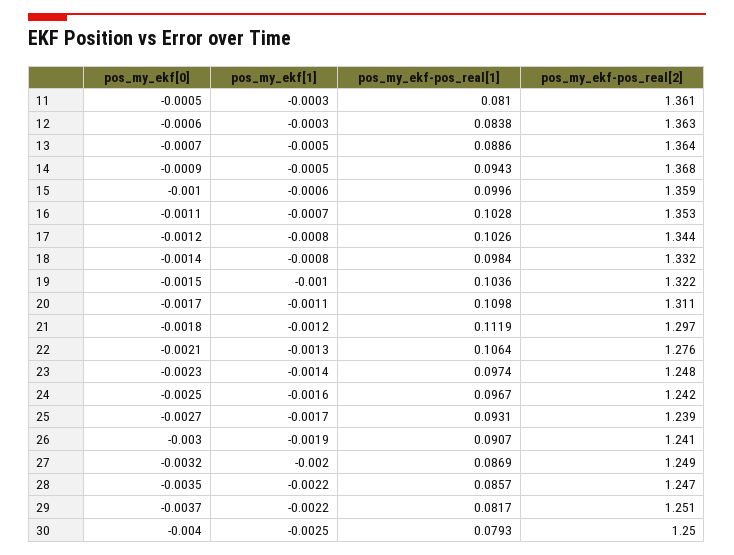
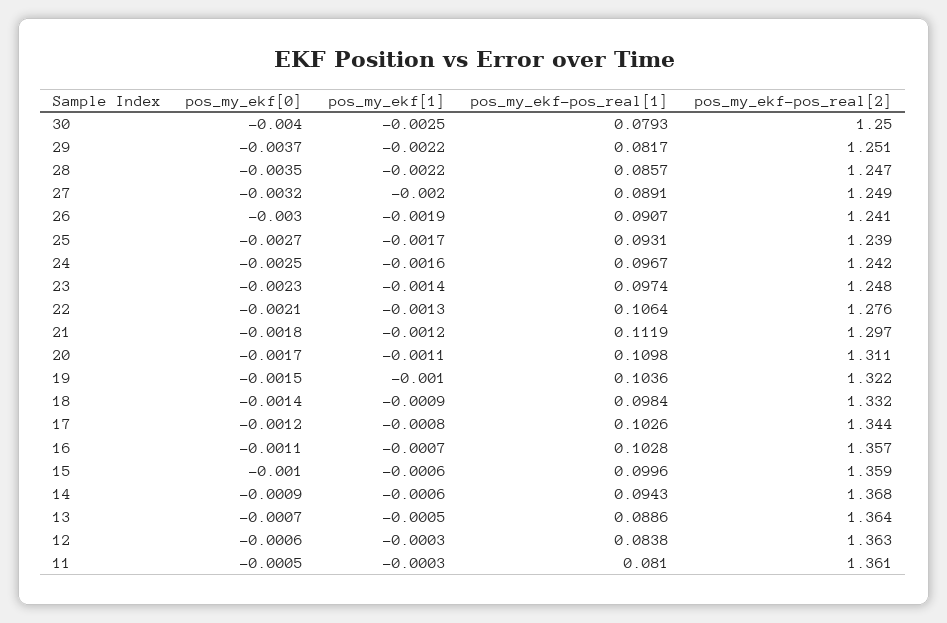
pos_my_ekf[1], 14: -0.0005 -> -0.0006
pos_my_ekf-pos_real[2], 16: 1.353 -> 1.357
pos_my_ekf[1], 18: -0.0008 -> -0.0009
pos_my_ekf-pos_real[1], 27: 0.0869 -> 0.0891

